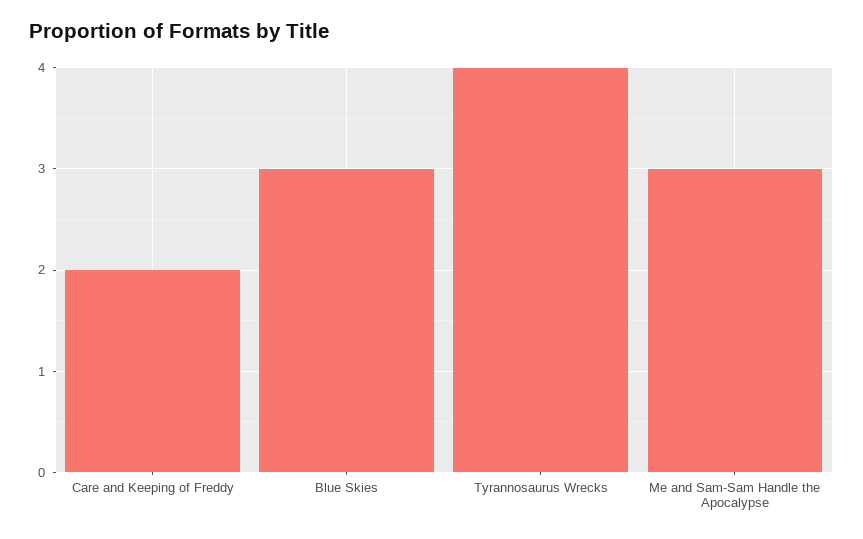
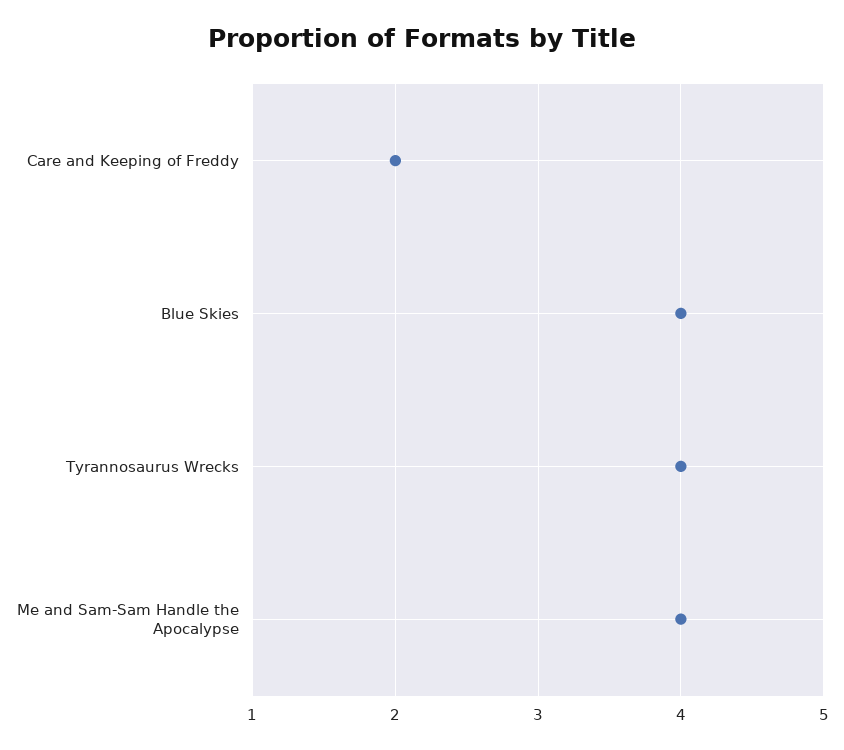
Blue Skies: 3 -> 4
Me and Sam-Sam Handle the Apocalypse: 3 -> 4

